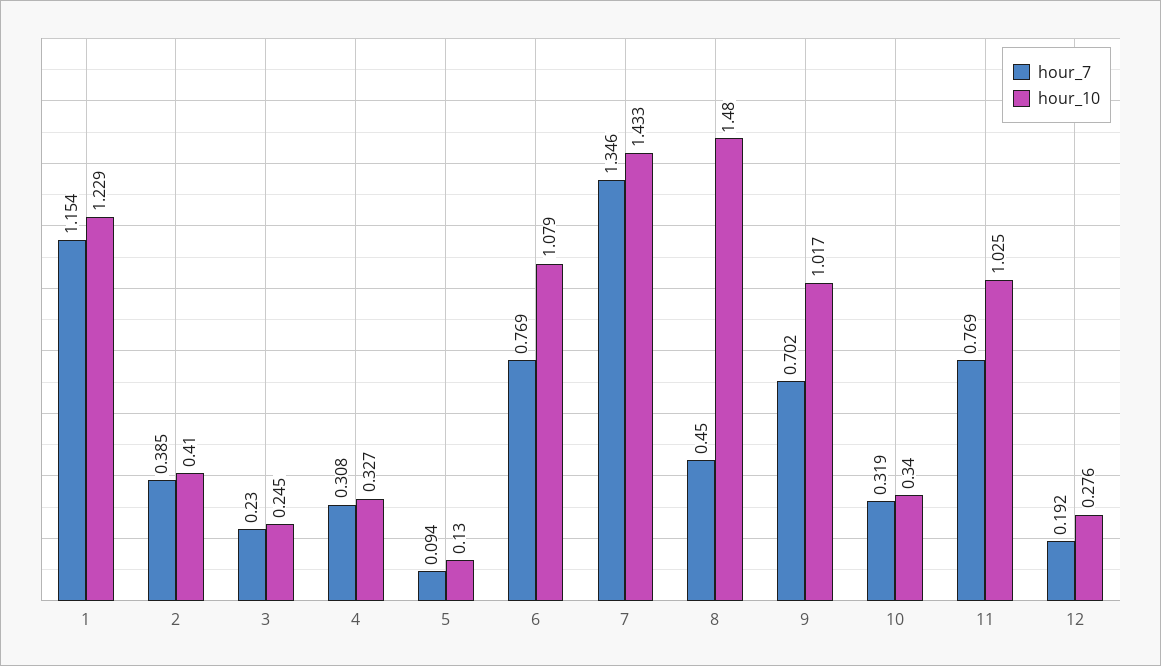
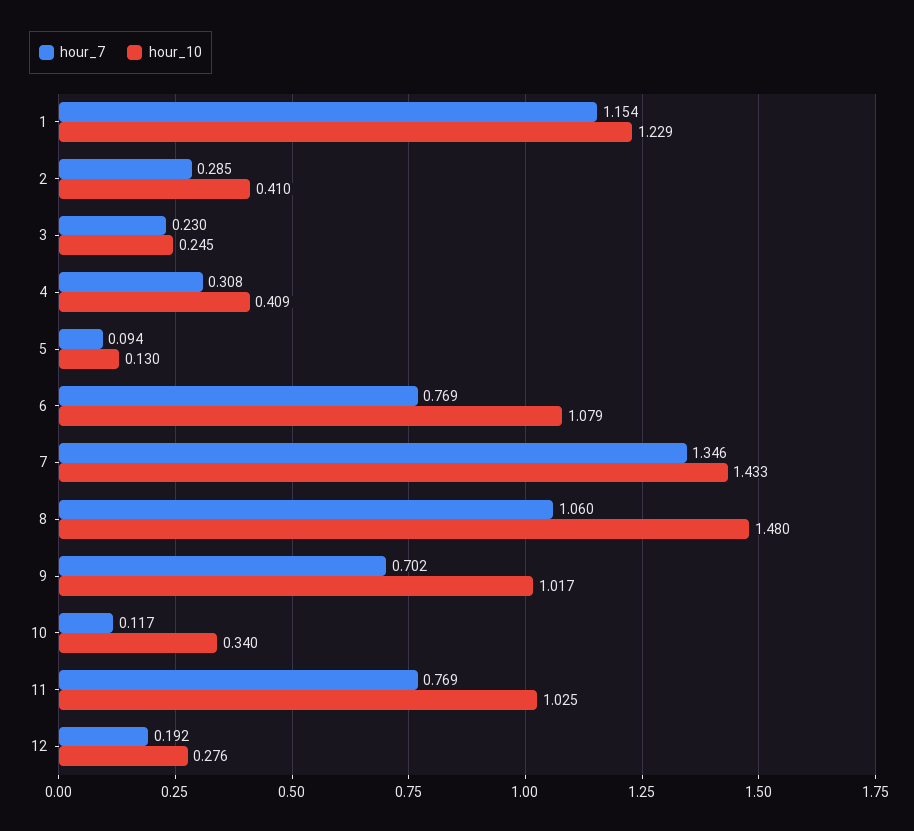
hour_7, 2: 0.385 -> 0.285
hour_10, 4: 0.327 -> 0.409
hour_7, 8: 0.45 -> 1.06
hour_7, 10: 0.319 -> 0.117

